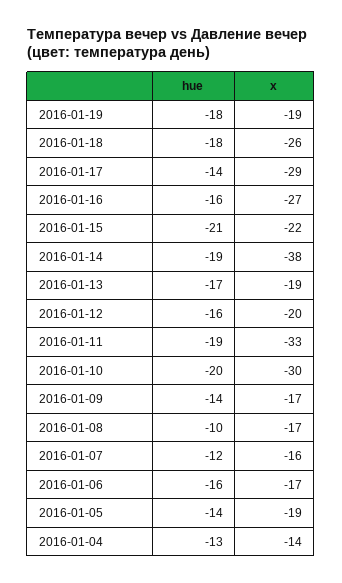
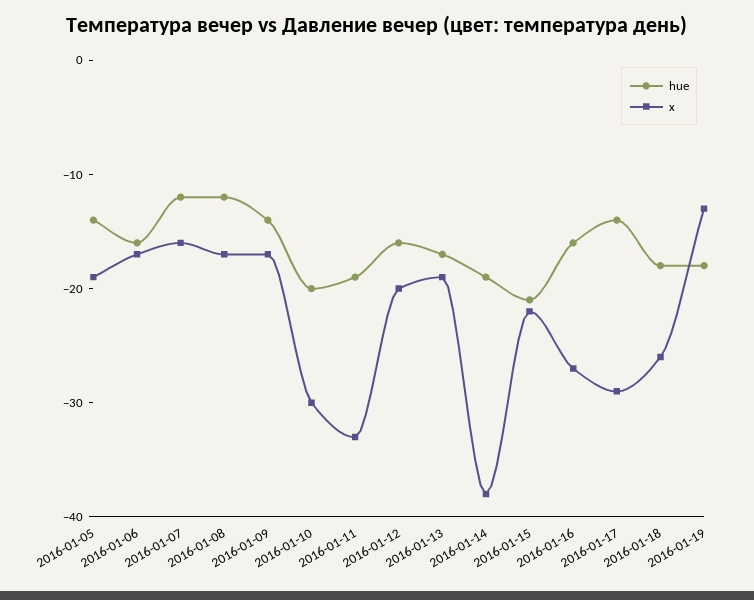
x, 2016-01-19: -19 -> -13
hue, 2016-01-08: -10 -> -12
hue, 2016-01-04: -13 -> none
x, 2016-01-04: -14 -> none

